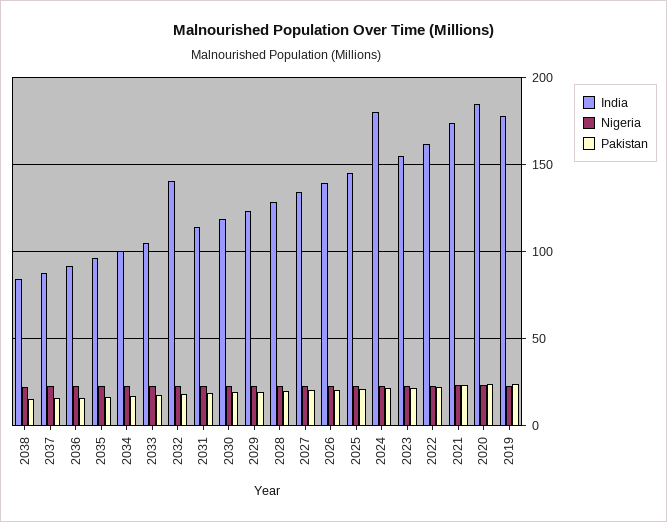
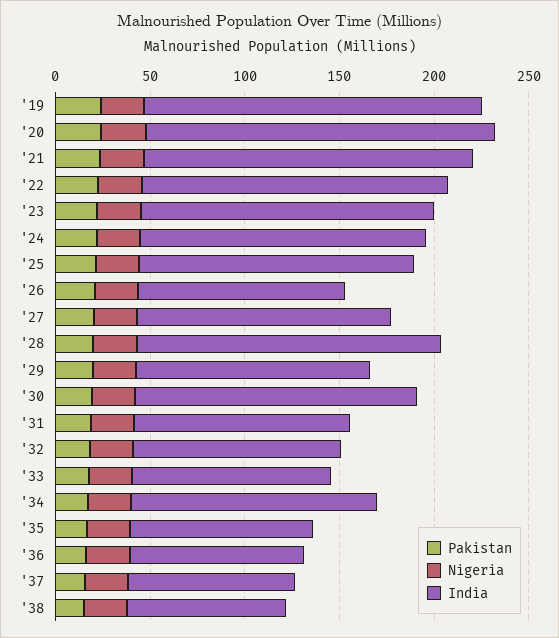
India, 2034: 100 -> 130
India, 2032: 140 -> 110
India, 2030: 120 -> 150
India, 2028: 130 -> 160
India, 2026: 140 -> 110
India, 2024: 180 -> 150

